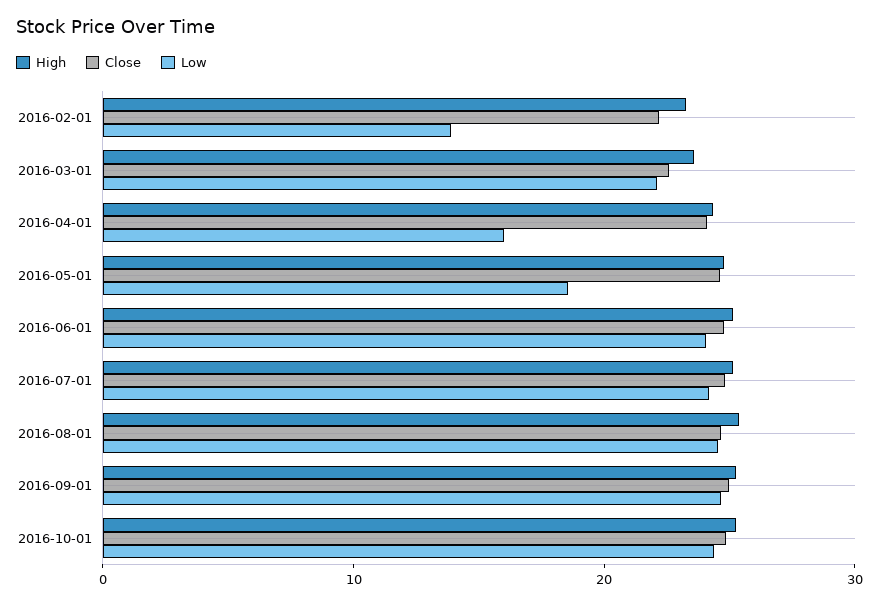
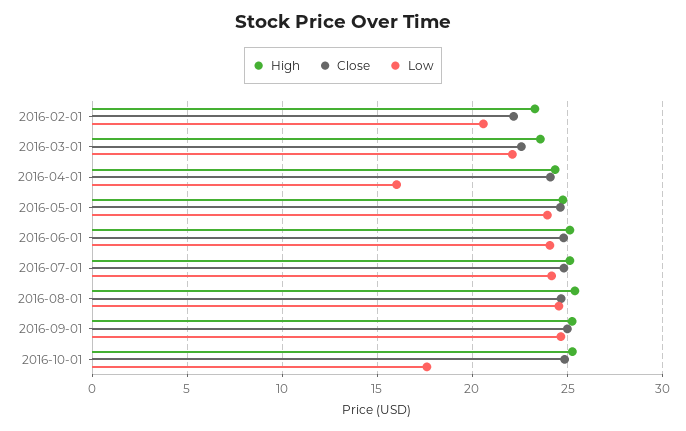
Low, 2016-02-01: 14 -> 20.5
Low, 2016-05-01: 18 -> 24
Low, 2016-10-01: 24 -> 17.5

